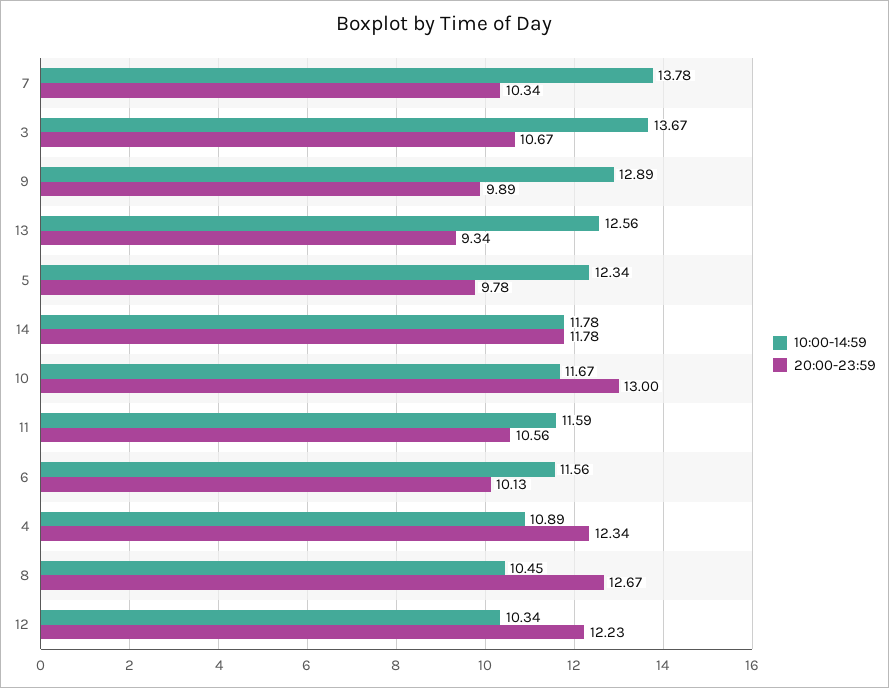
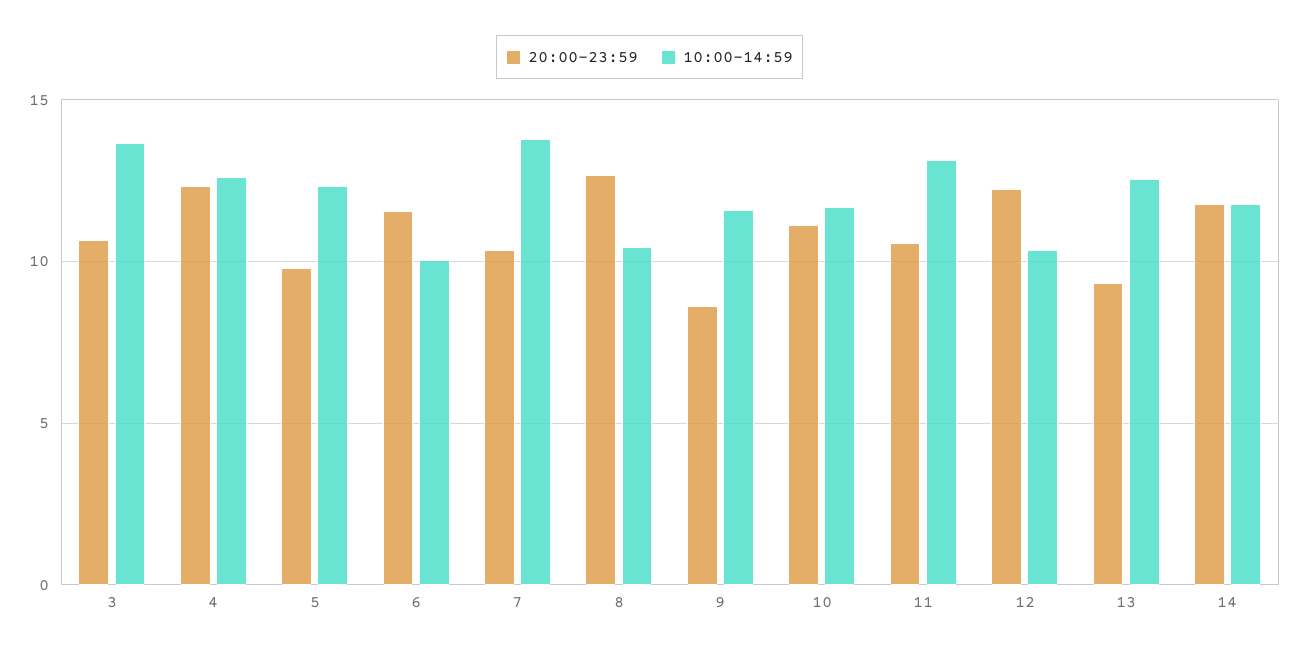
10:00-14:59, 9: 12.89 -> 11.5
20:00-23:59, 9: 9.89 -> 8.5
20:00-23:59, 10: 13 -> 11
10:00-14:59, 11: 11.59 -> 13
10:00-14:59, 6: 11.56 -> 10
20:00-23:59, 6: 10.13 -> 11.5
10:00-14:59, 4: 10.89 -> 12.5

